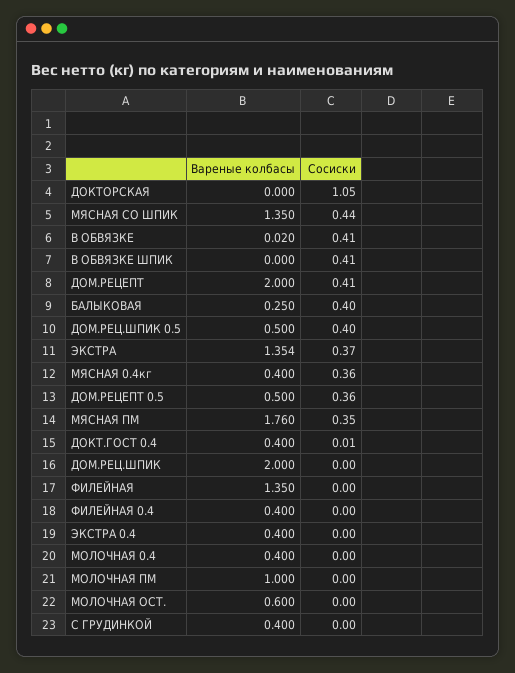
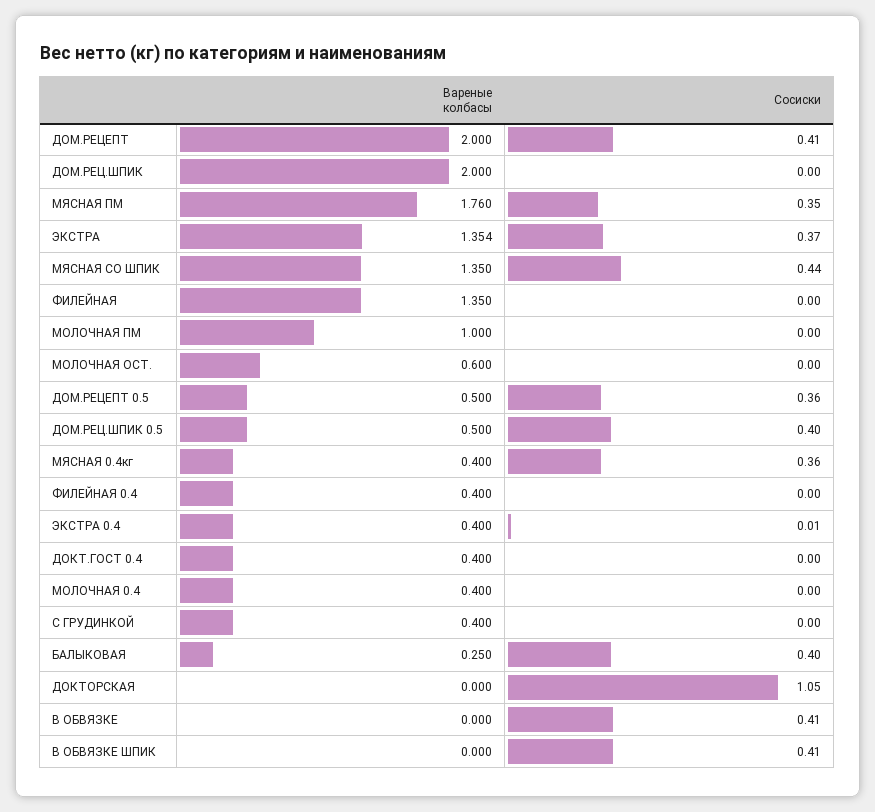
Вареные колбасы, В ОБВЯЗКЕ: 0.02 -> 0
Сосиски, ДОКТ.ГОСТ 0.4: 0.01 -> 0
Сосиски, ЭКСТРА 0.4: 0 -> 0.01

